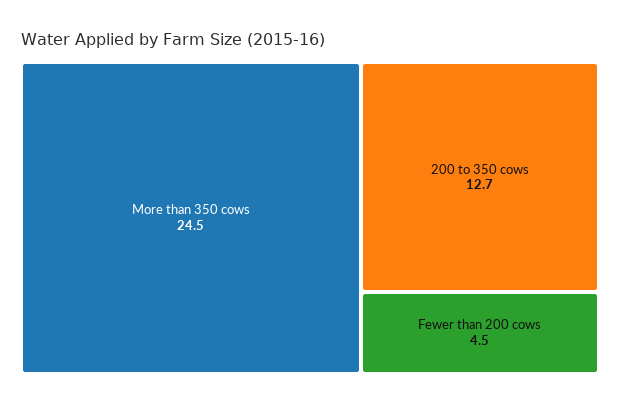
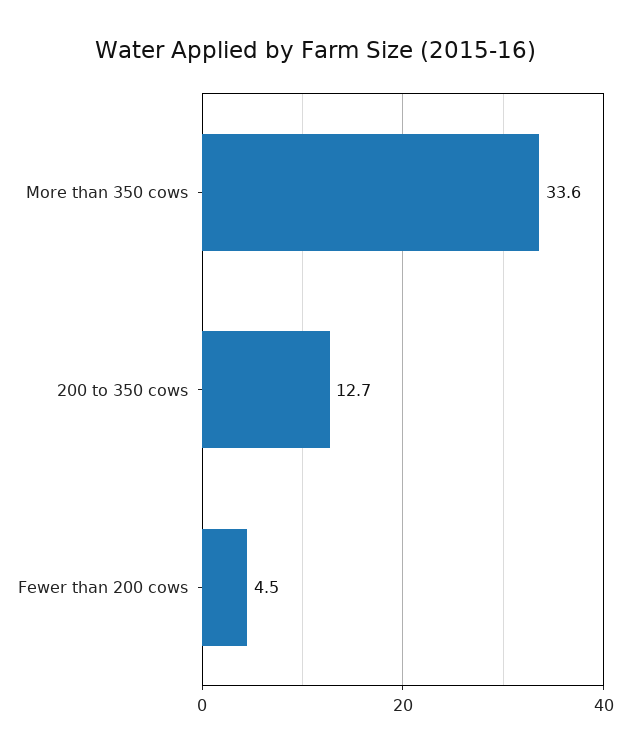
More than 350 cows: 24.5 -> 33.6

